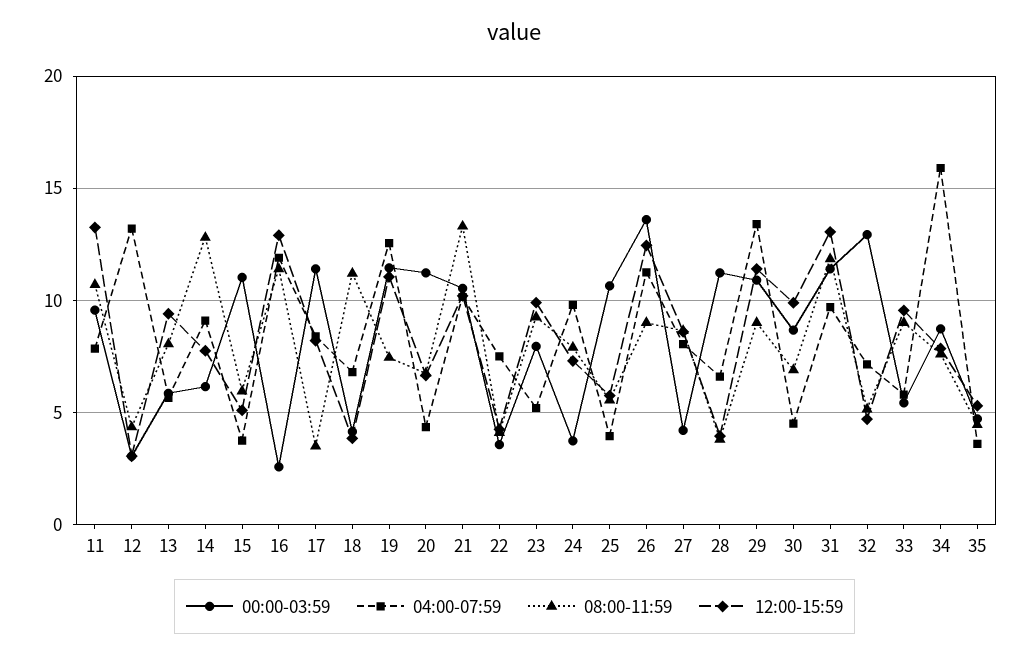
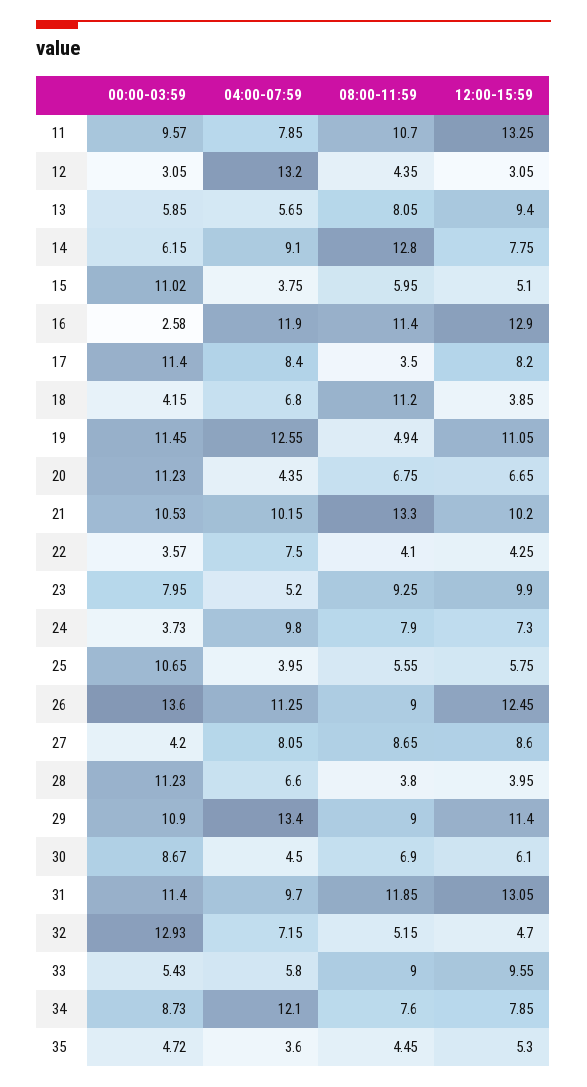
08:00-11:59, 19: 7.5 -> 4.94
12:00-15:59, 30: 10 -> 6.1
04:00-07:59, 34: 16 -> 12.1

